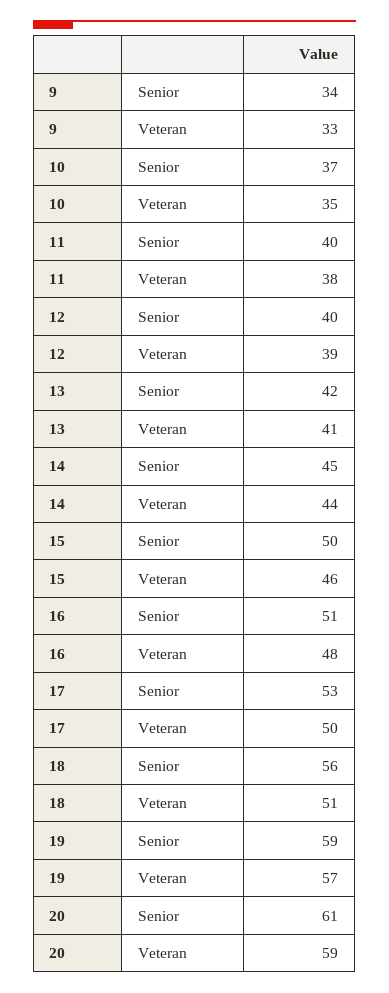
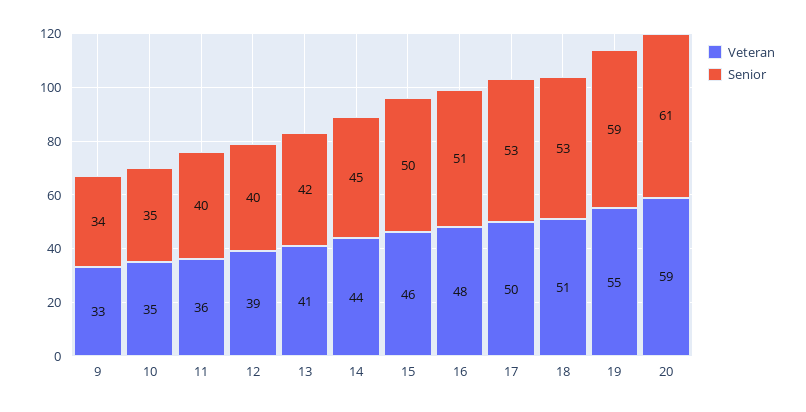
Senior, 10: 37 -> 35
Veteran, 11: 38 -> 36
Senior, 18: 56 -> 53
Veteran, 19: 57 -> 55

